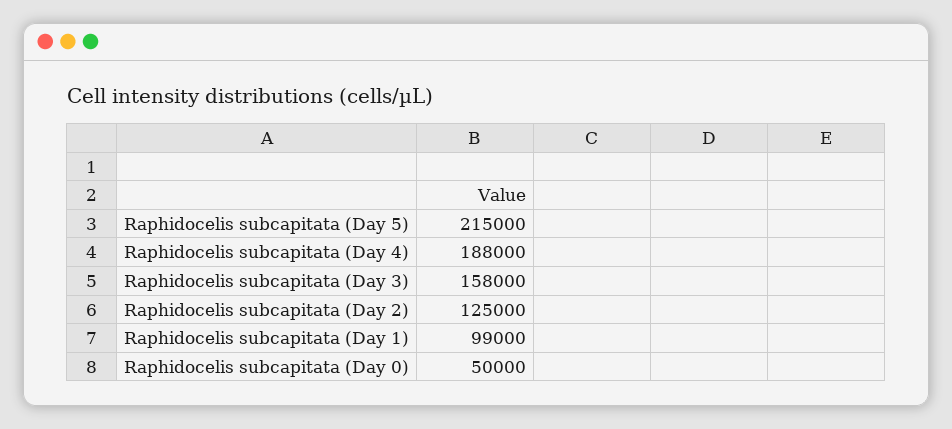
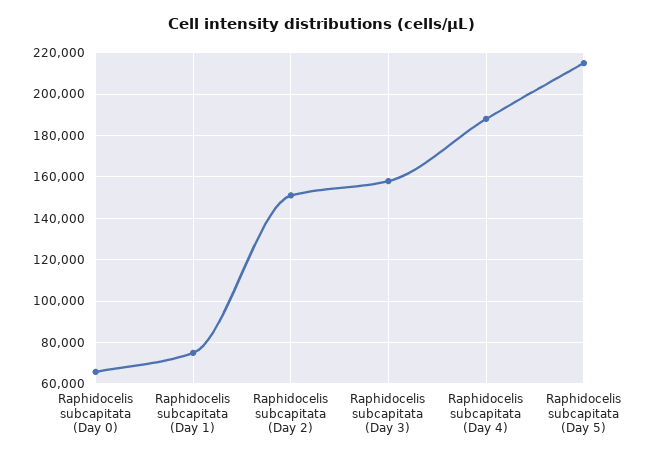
Raphidocelis subcapitata (Day 2): 125000 -> 150000
Raphidocelis subcapitata (Day 1): 99000 -> 75000
Raphidocelis subcapitata (Day 0): 50000 -> 65000

